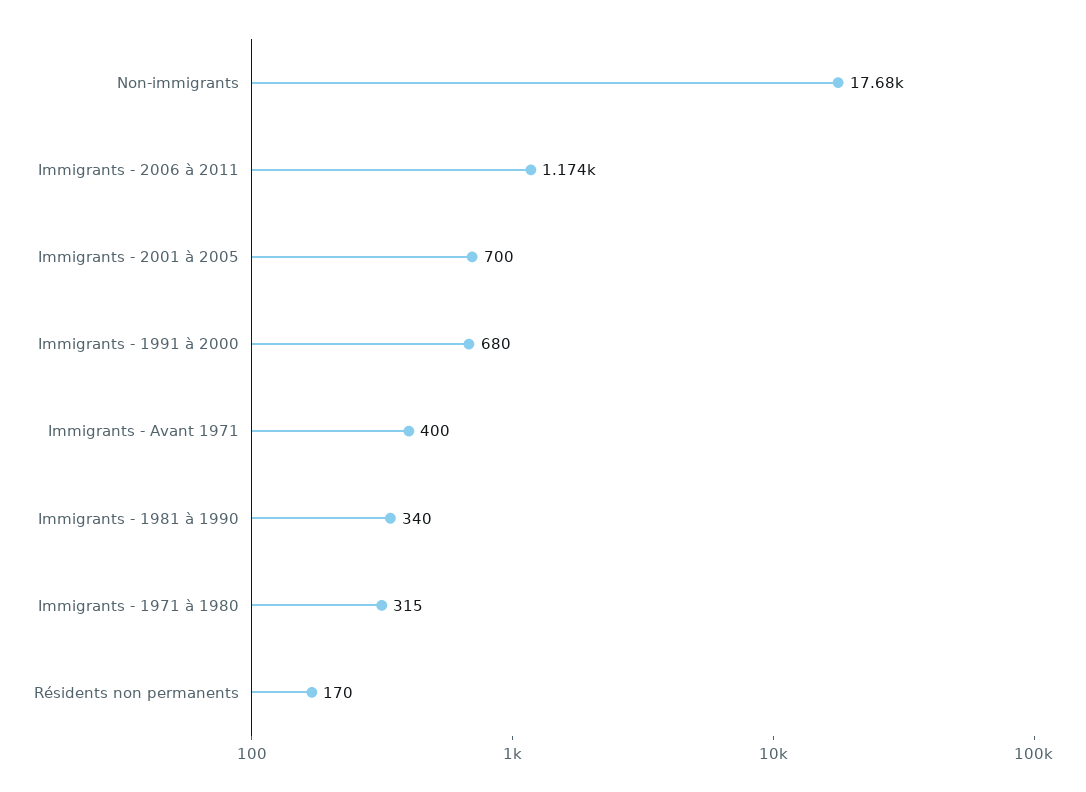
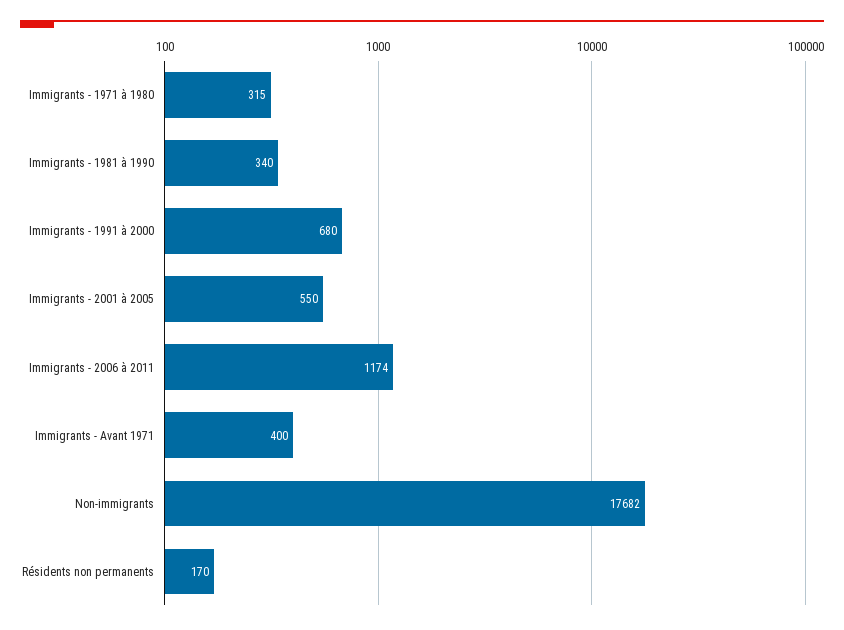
Immigrants - 2001 à 2005: 700 -> 550

